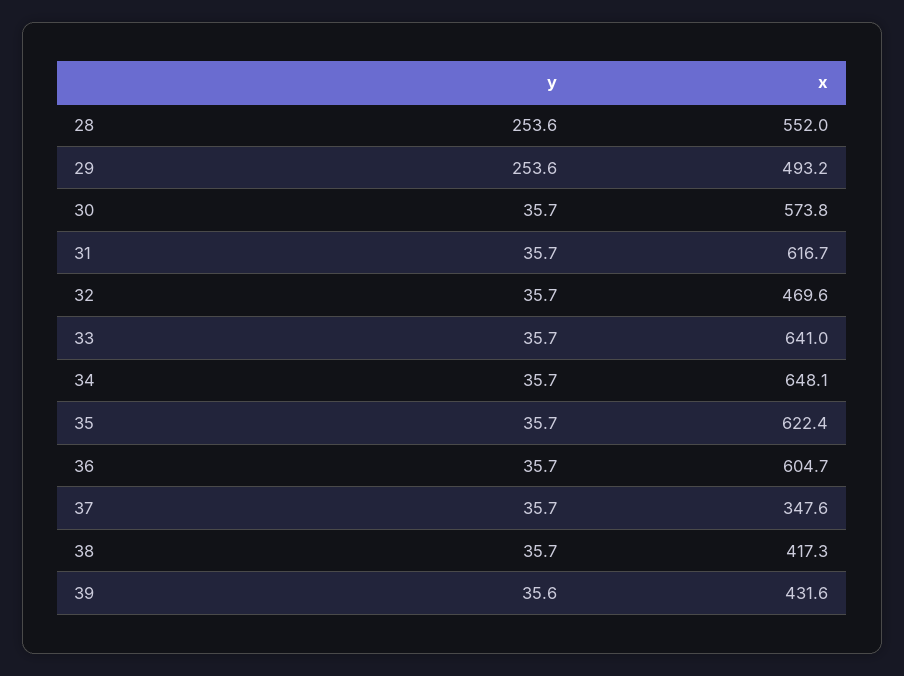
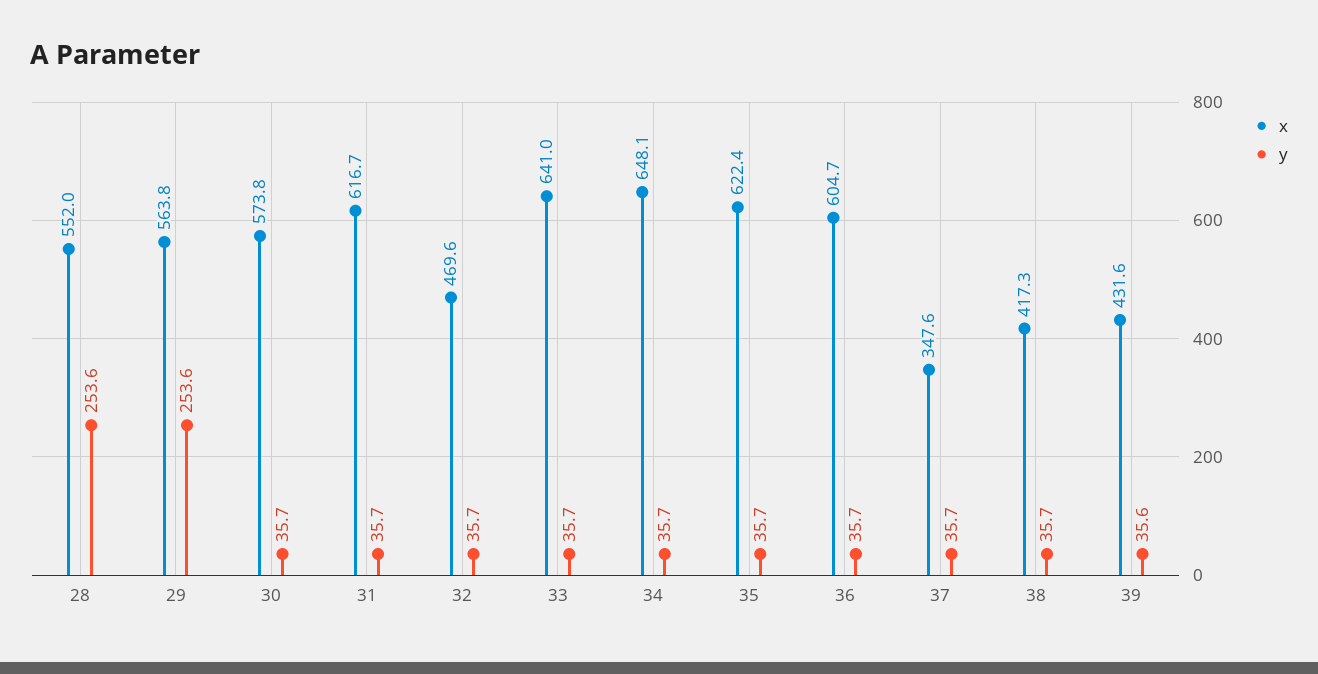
x, 29: 493.2 -> 563.8

